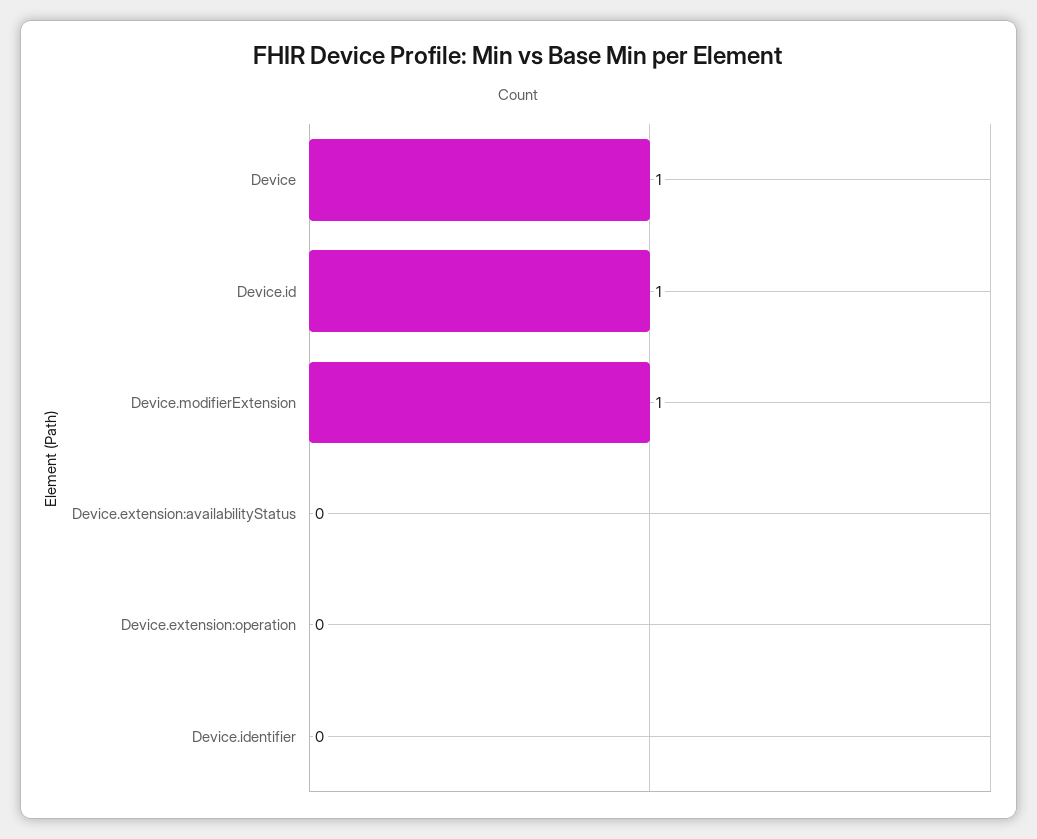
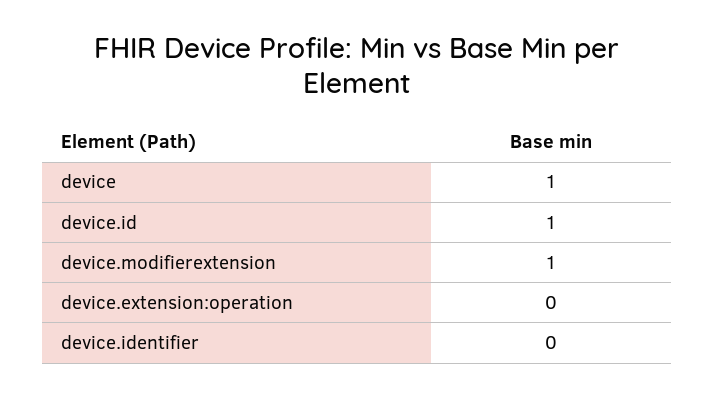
Device.extension:availabilityStatus: 0 -> none

